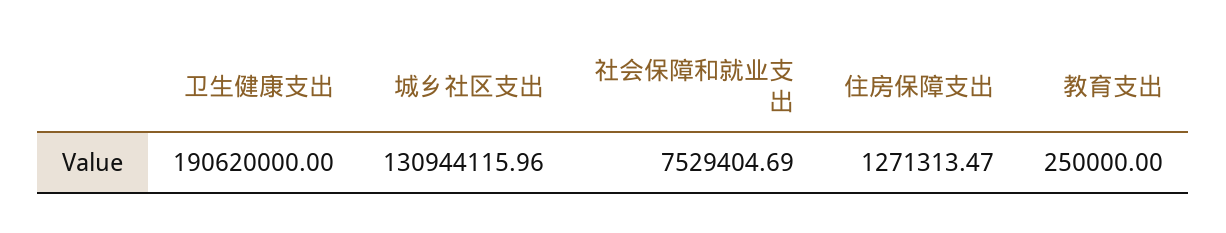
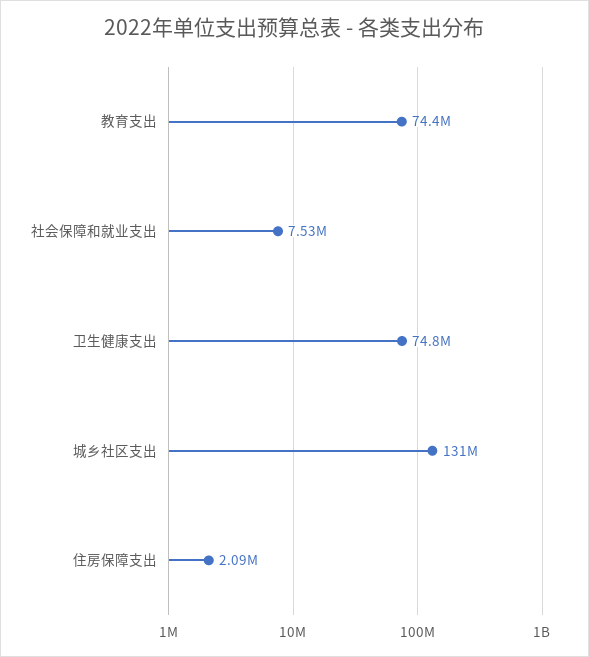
卫生健康支出: 190620000 -> 74800000
住房保障支出: 1271313.47 -> 2090000
教育支出: 250000 -> 74400000

